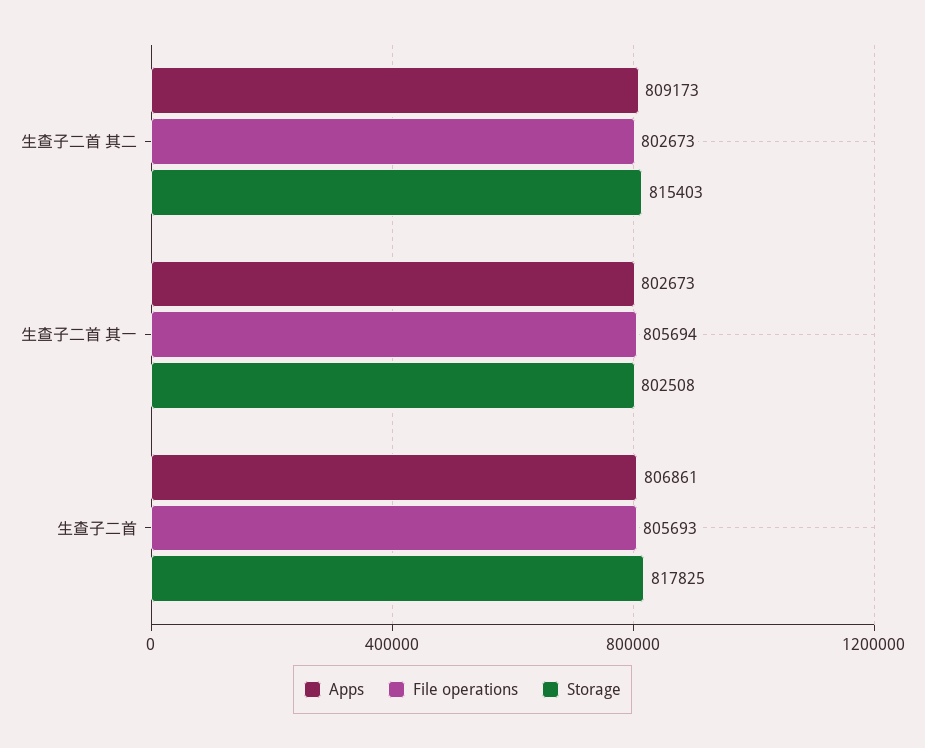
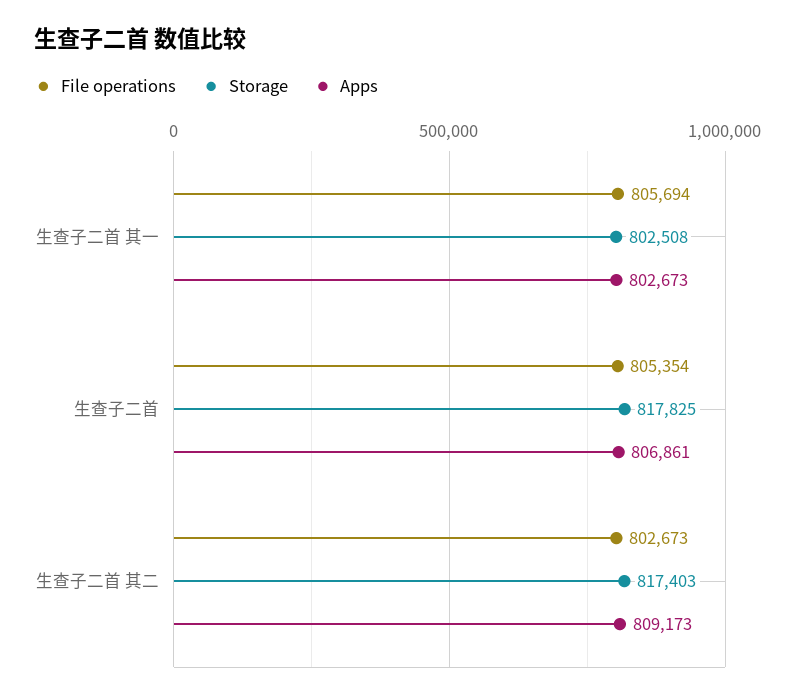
Storage, 生查子二首 其二: 815403 -> 817403
File operations, 生查子二首: 805693 -> 805354

